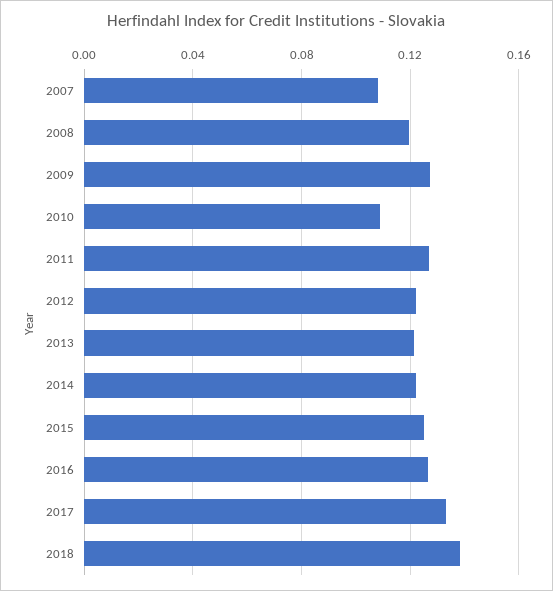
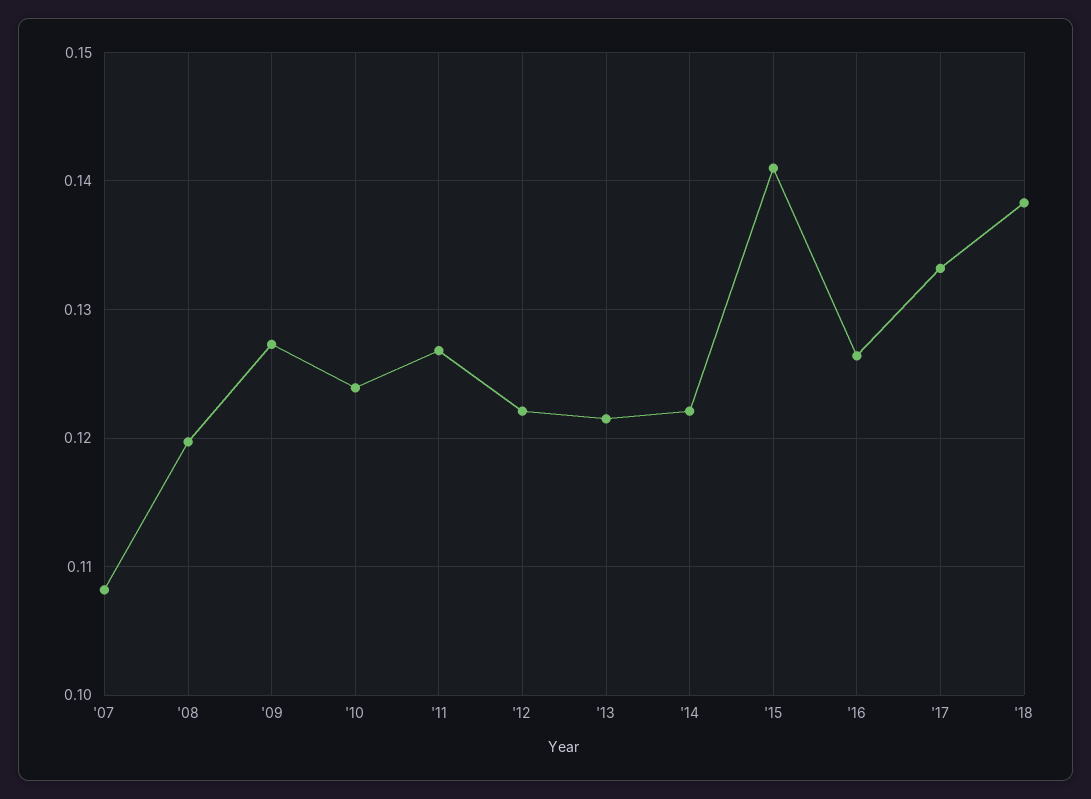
2010: 0.11 -> 0.124
2015: 0.125 -> 0.141

